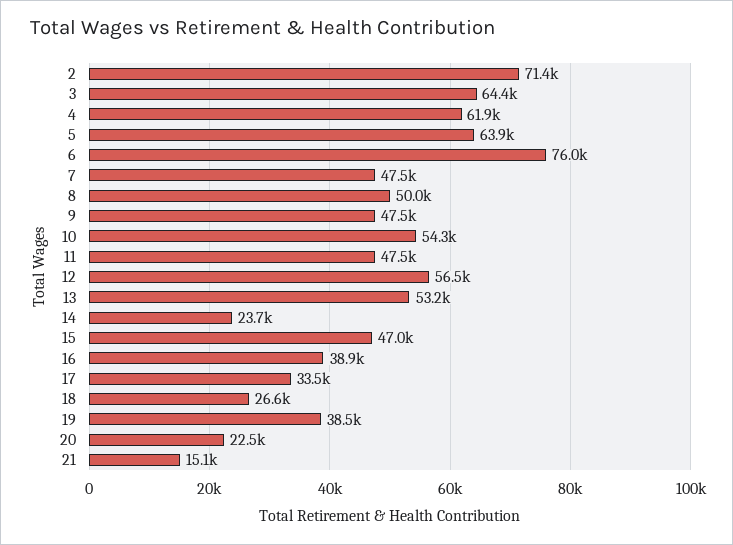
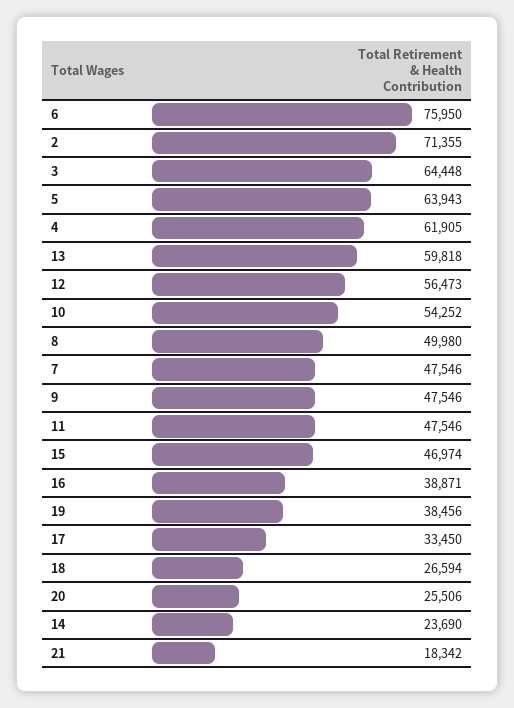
13: 53200 -> 59818
20: 22500 -> 25506
21: 15100 -> 18342

